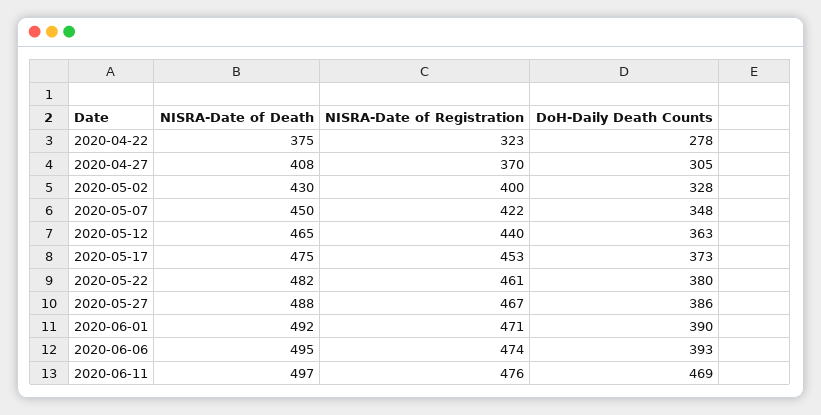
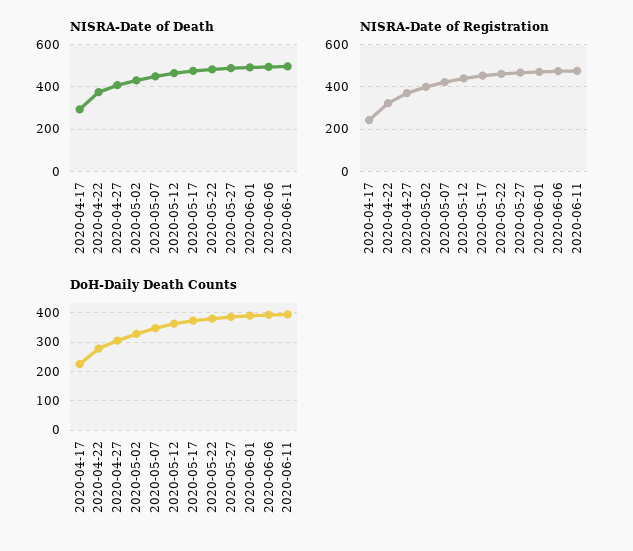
DoH-Daily Death Counts, 2020-06-11: 469 -> 400
NISRA-Date of Death, 2020-04-17: none -> 300
NISRA-Date of Registration, 2020-04-17: none -> 250
DoH-Daily Death Counts, 2020-04-17: none -> 225

